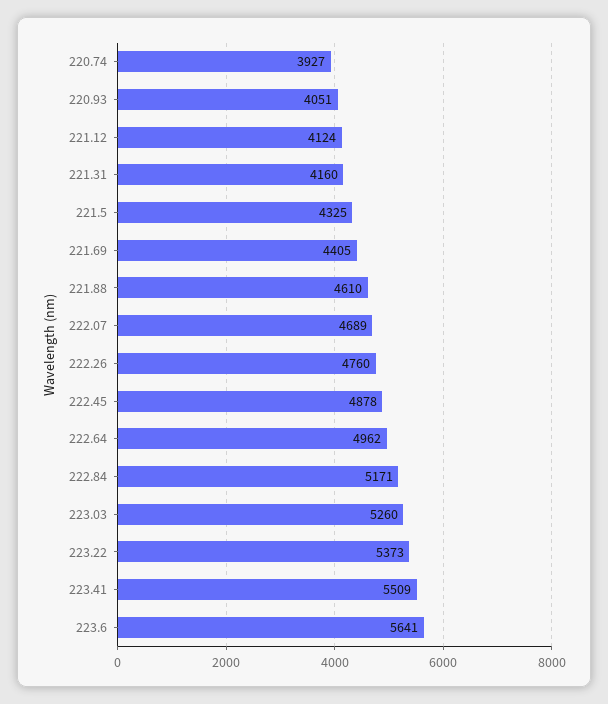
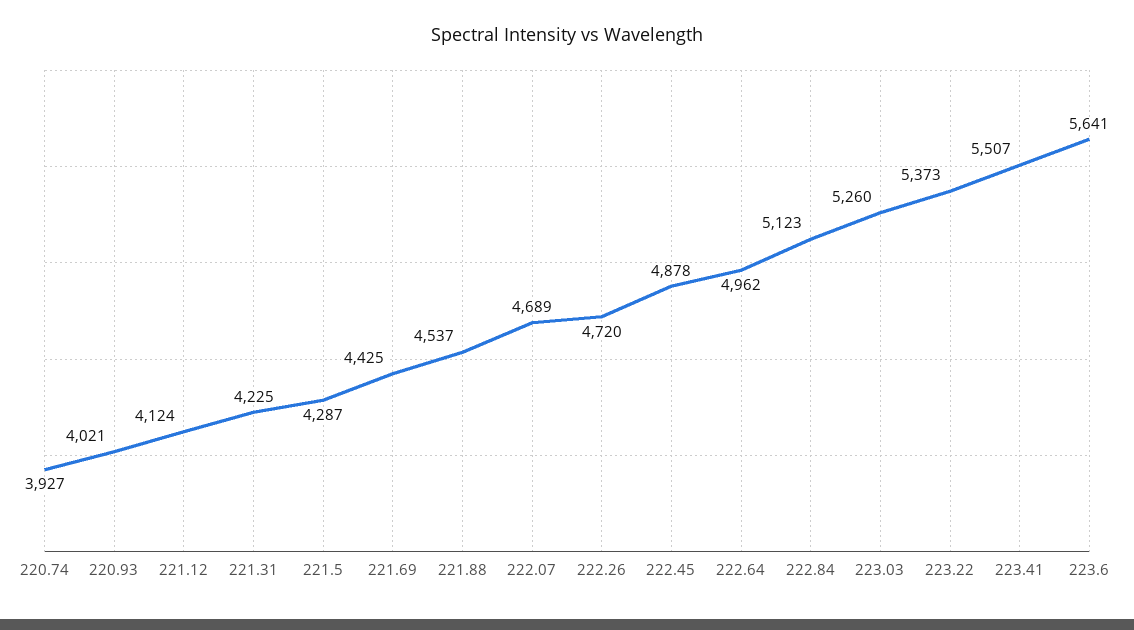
220.93: 4051 -> 4021
221.31: 4160 -> 4225
221.5: 4325 -> 4287
221.69: 4405 -> 4425
221.88: 4610 -> 4537
222.26: 4760 -> 4720
222.84: 5171 -> 5123
223.41: 5509 -> 5507

